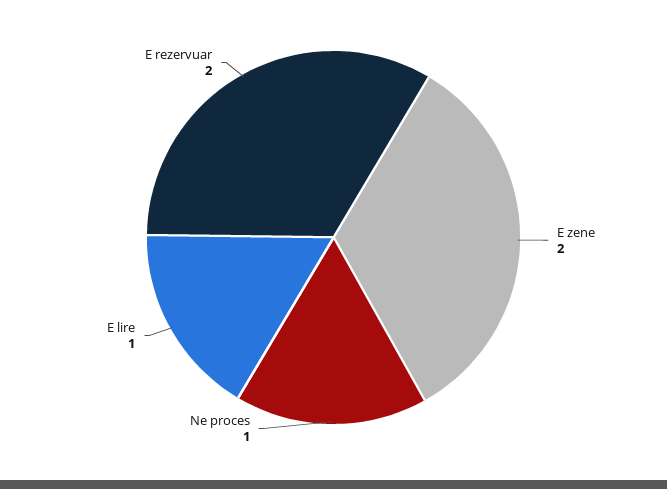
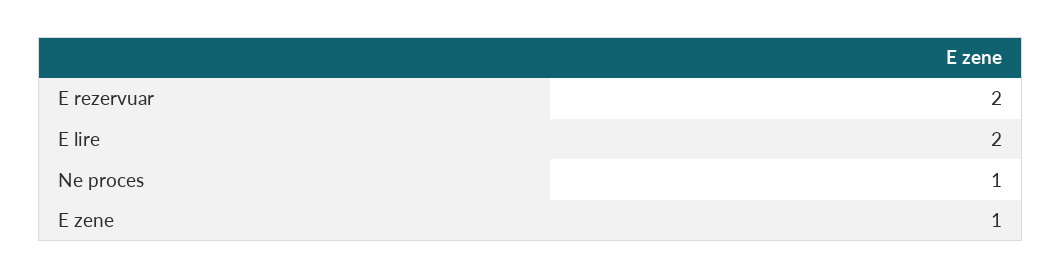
E zene: 2 -> 1
E lire: 1 -> 2

